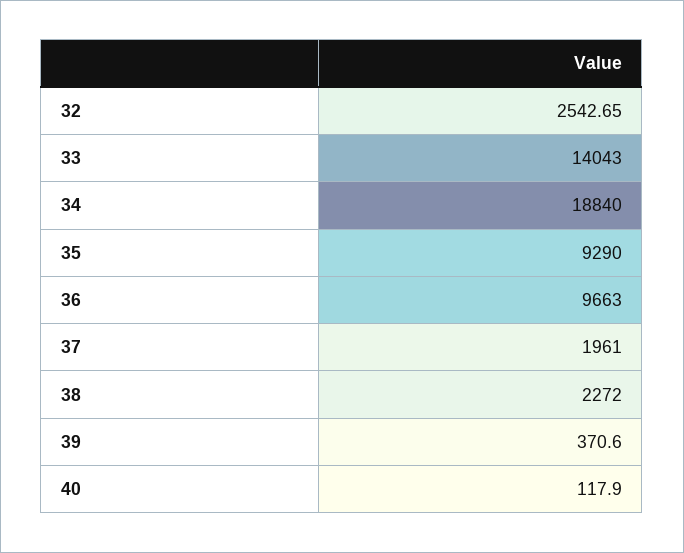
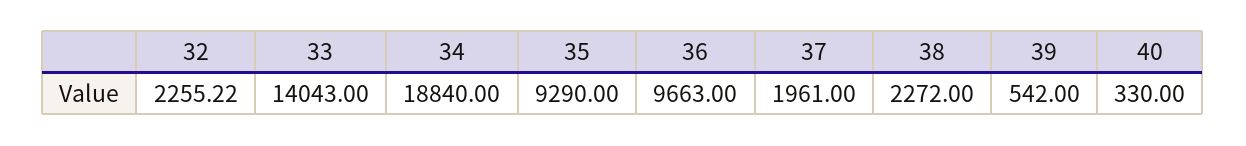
32: 2542.65 -> 2255.22
39: 370.6 -> 542
40: 117.9 -> 330

